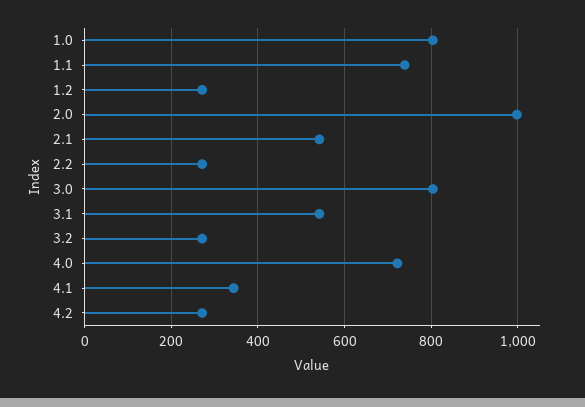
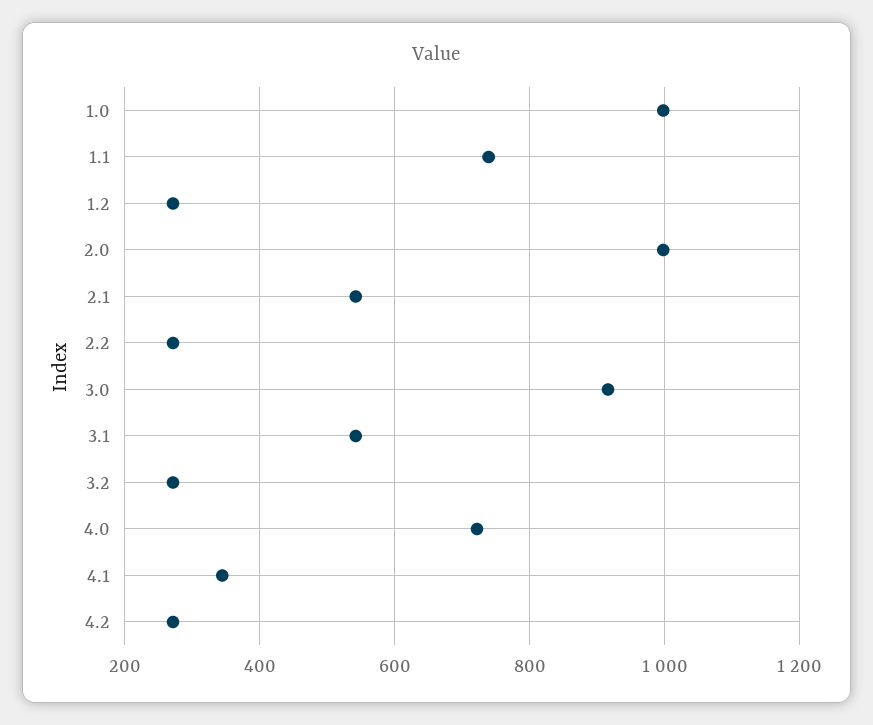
1.0: 800 -> 1000
3.0: 800 -> 920

